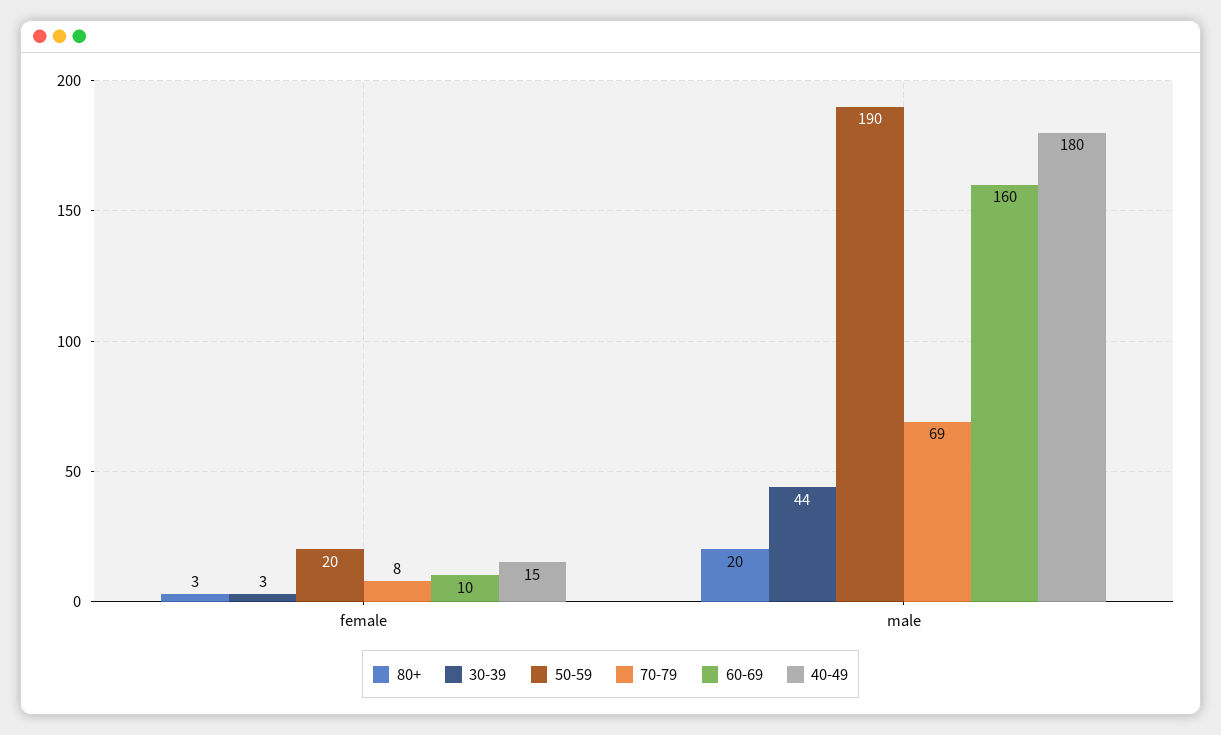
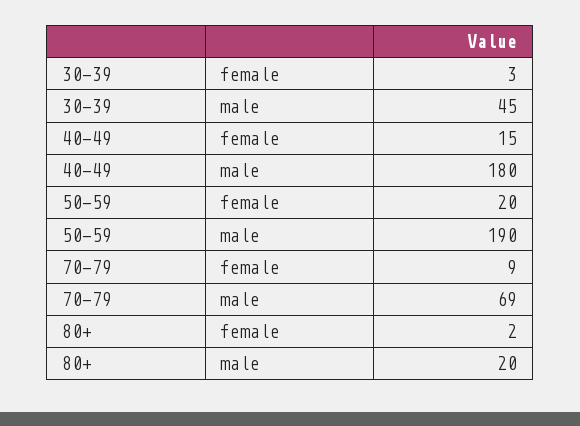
80+, female: 3 -> 2
70-79, female: 8 -> 9
60-69, female: 10 -> none
30-39, male: 44 -> 45
60-69, male: 160 -> none

